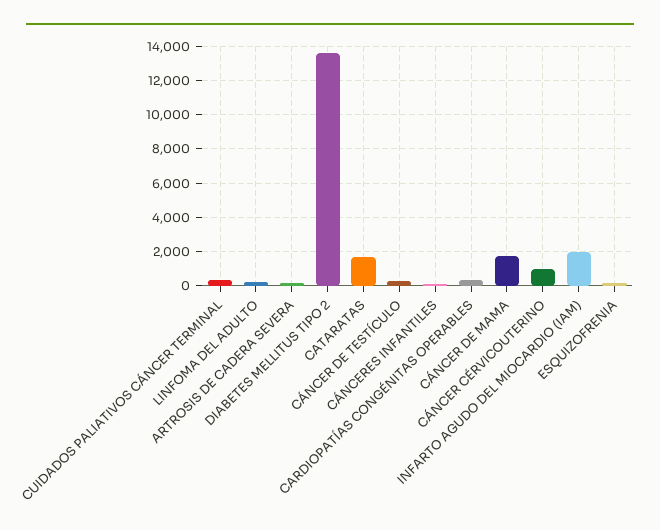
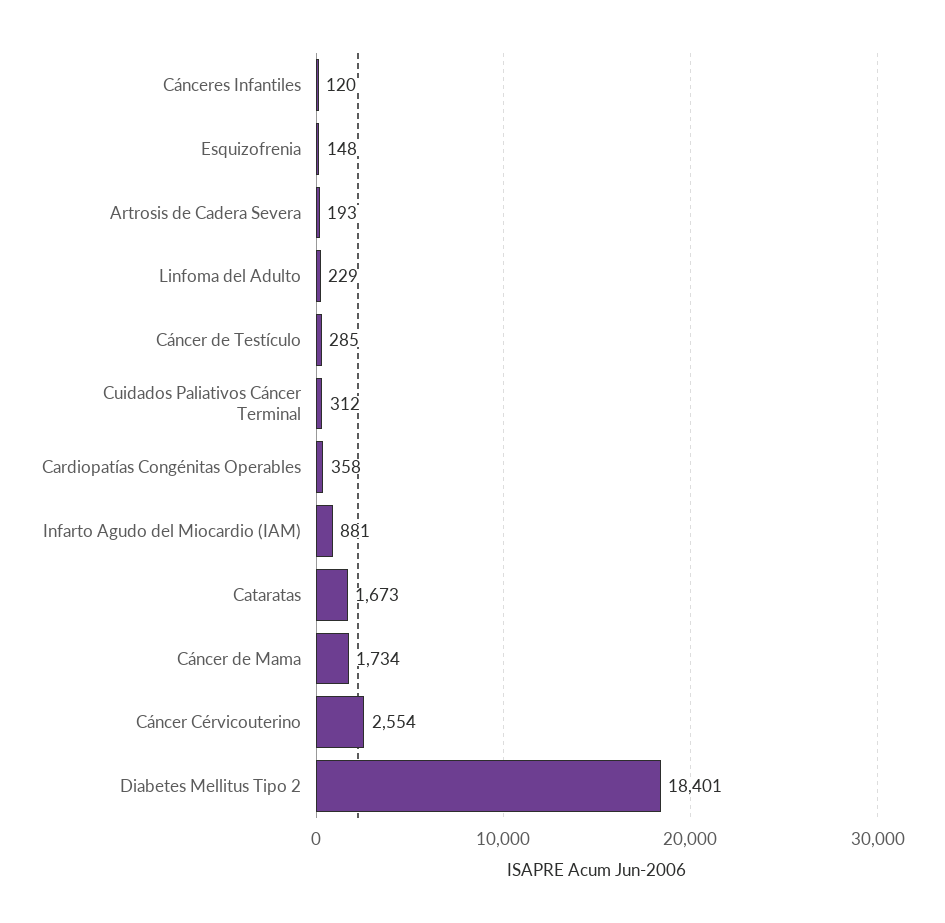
DIABETES MELLITUS TIPO 2: 13500 -> 18401
CÁNCER CÉRVICOUTERINO: 1000 -> 2554
INFARTO AGUDO DEL MIOCARDIO (IAM): 2000 -> 881

